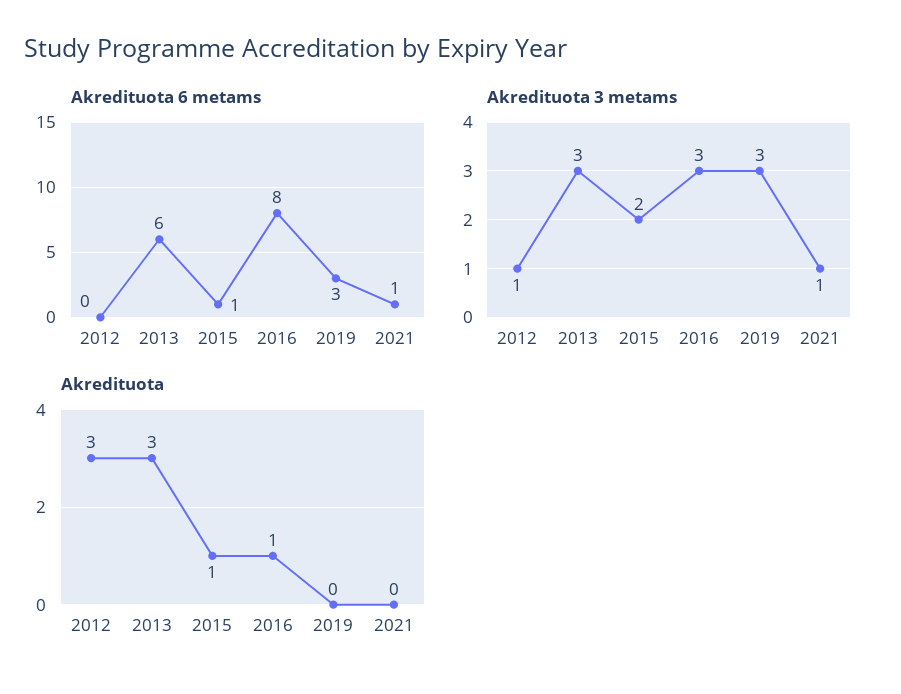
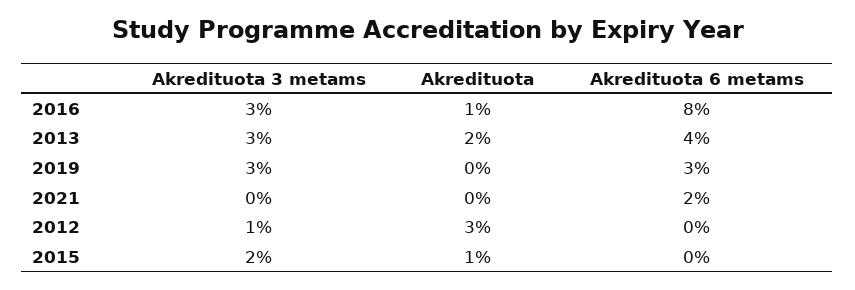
Akredituota 6 metams, 2013: 6 -> 4
Akredituota 6 metams, 2015: 1 -> 0
Akredituota 6 metams, 2021: 1 -> 2
Akredituota 3 metams, 2021: 1 -> 0
Akredituota, 2013: 3 -> 2

